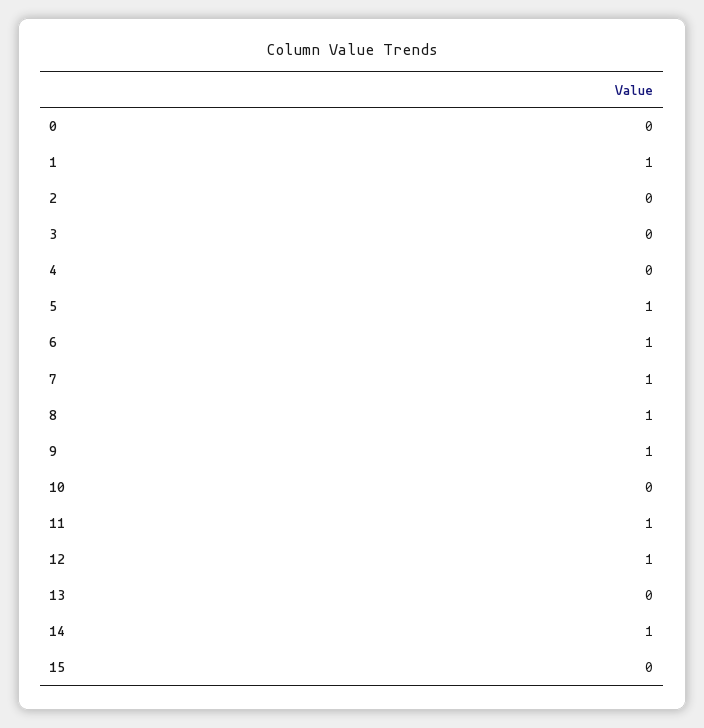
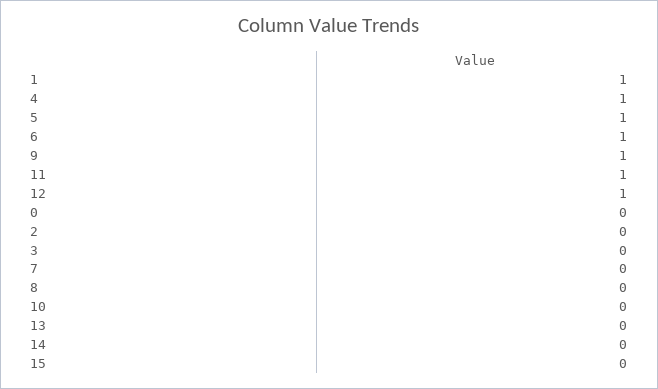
4: 0 -> 1
7: 1 -> 0
8: 1 -> 0
14: 1 -> 0

